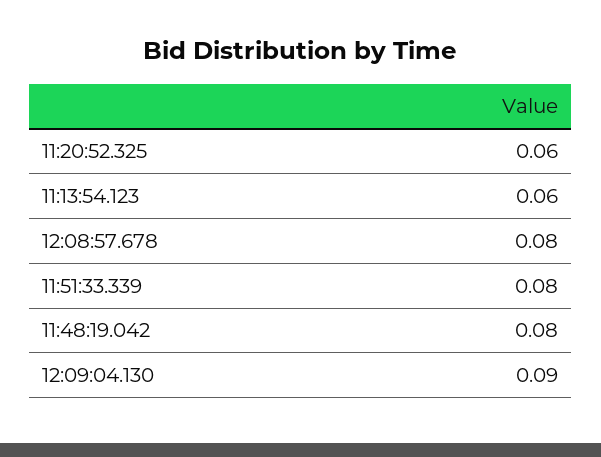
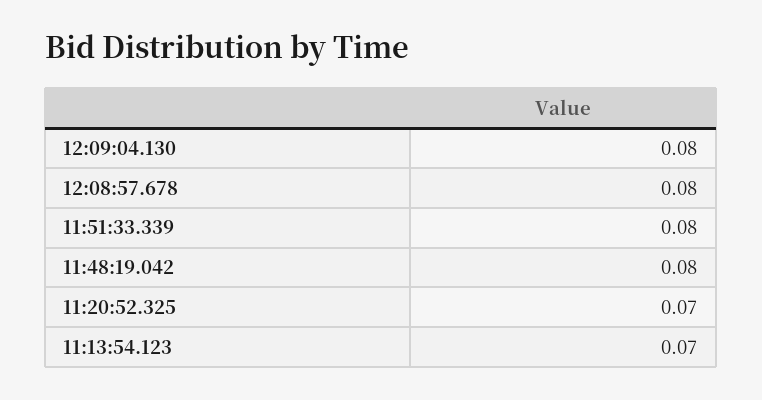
11:20:52.325: 0.06 -> 0.07
11:13:54.123: 0.06 -> 0.07
12:09:04.130: 0.09 -> 0.08

